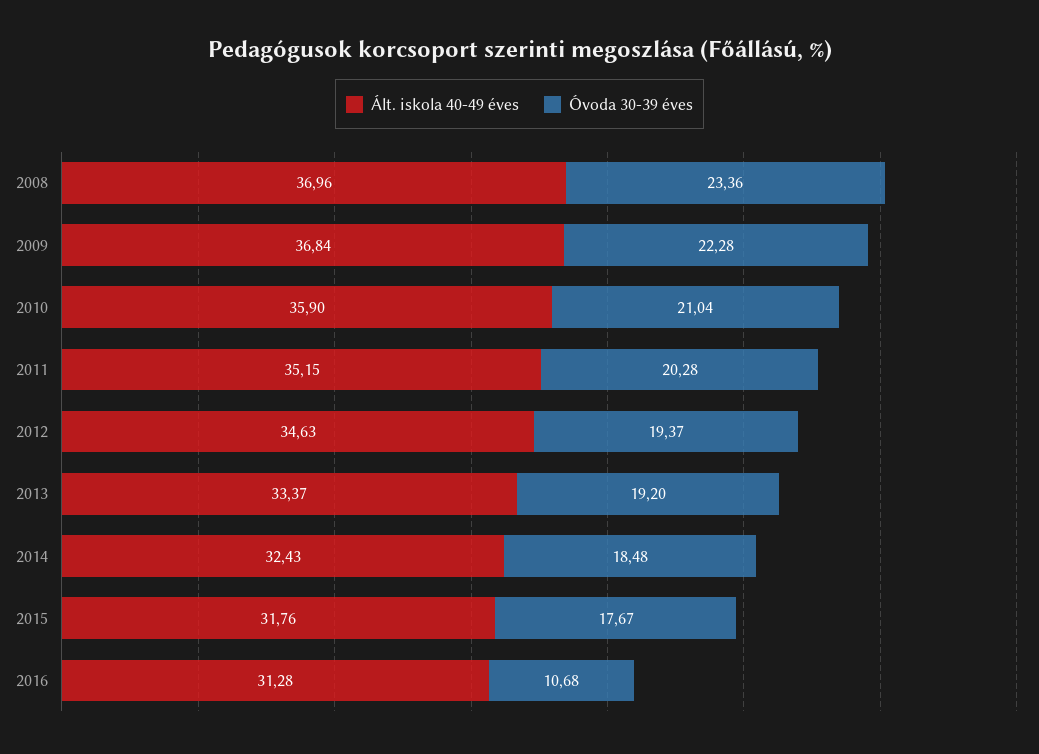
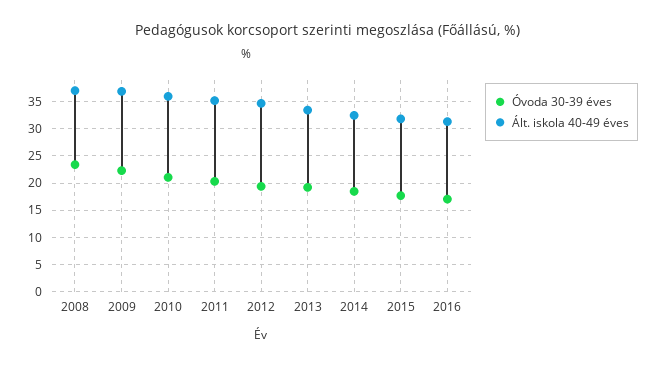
Óvoda 30-39 éves, 2016: 10.68 -> 17.5

